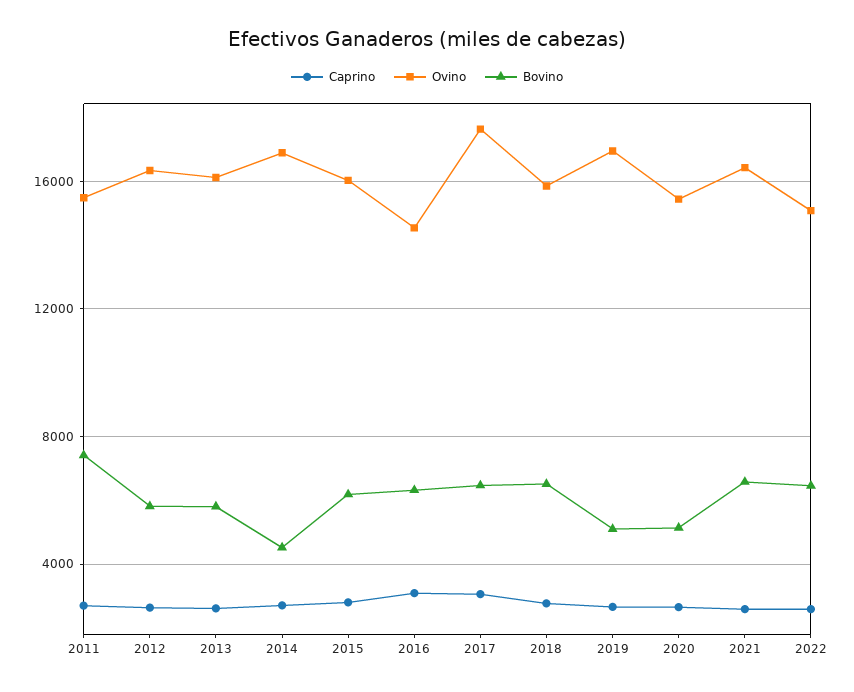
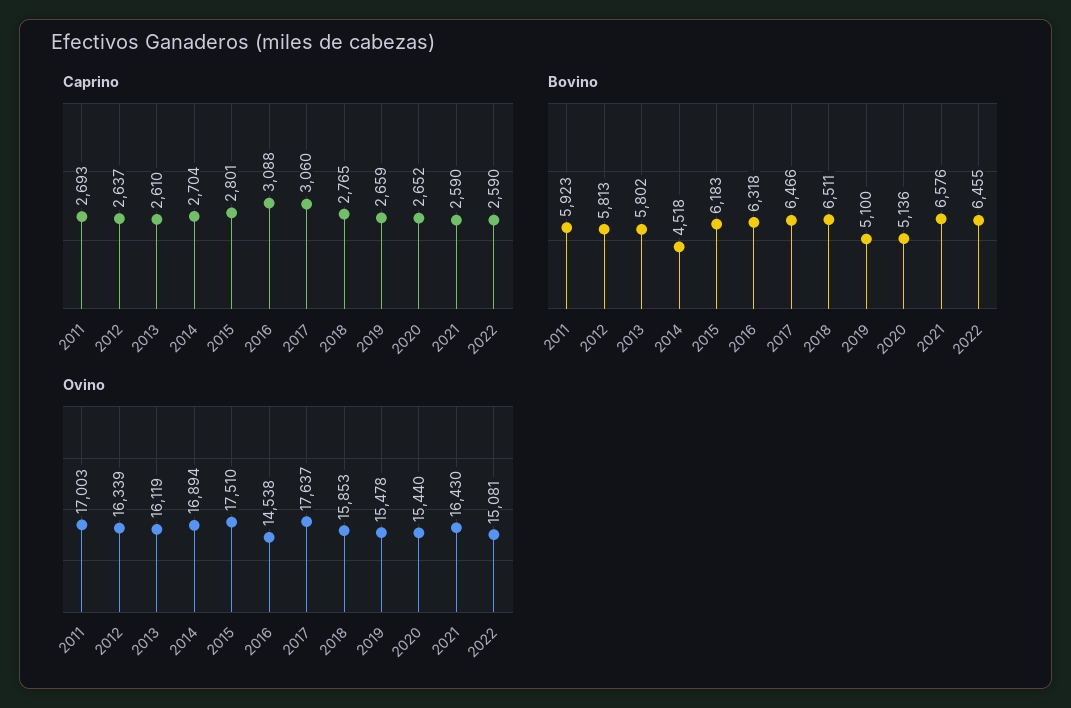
Ovino, 2011: 15500 -> 17003
Bovino, 2011: 7500 -> 5923
Ovino, 2015: 16000 -> 17510
Ovino, 2019: 17000 -> 15478

